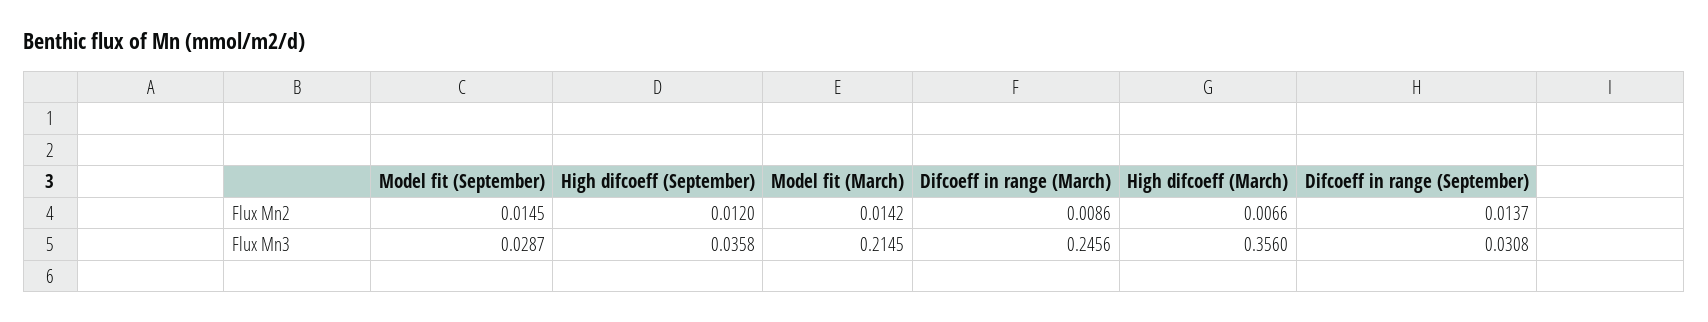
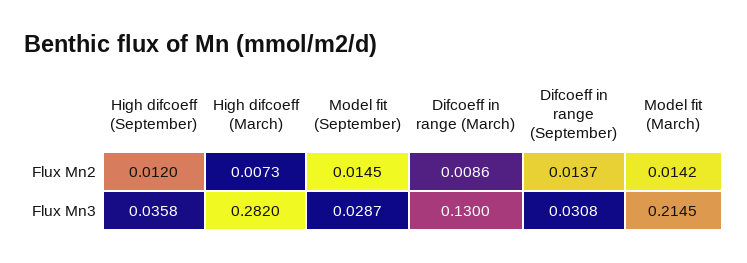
High difcoeff (March), Flux Mn2: 0.0066 -> 0.0073
Difcoeff in range (March), Flux Mn3: 0.2456 -> 0.13
High difcoeff (March), Flux Mn3: 0.356 -> 0.282

